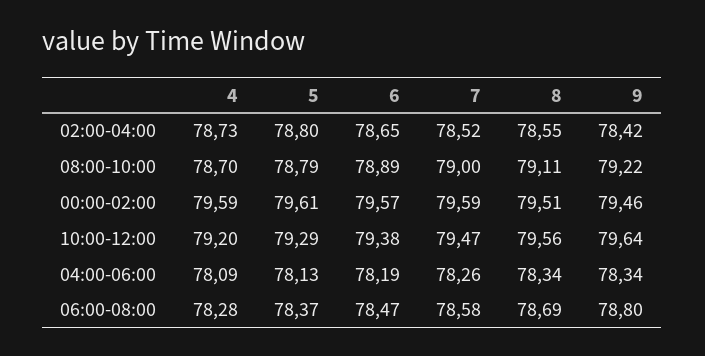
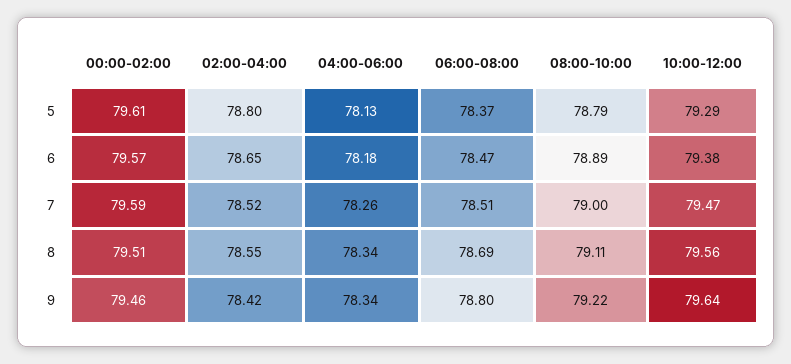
4, 02:00-04:00: 78.73 -> none
4, 08:00-10:00: 78.7 -> none
4, 00:00-02:00: 79.59 -> none
4, 10:00-12:00: 79.2 -> none
4, 04:00-06:00: 78.09 -> none
6, 04:00-06:00: 78.19 -> 78.18
4, 06:00-08:00: 78.28 -> none
7, 06:00-08:00: 78.58 -> 78.51

